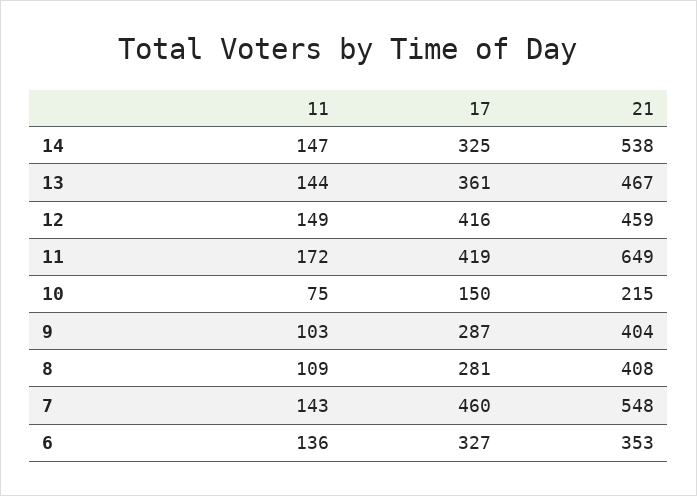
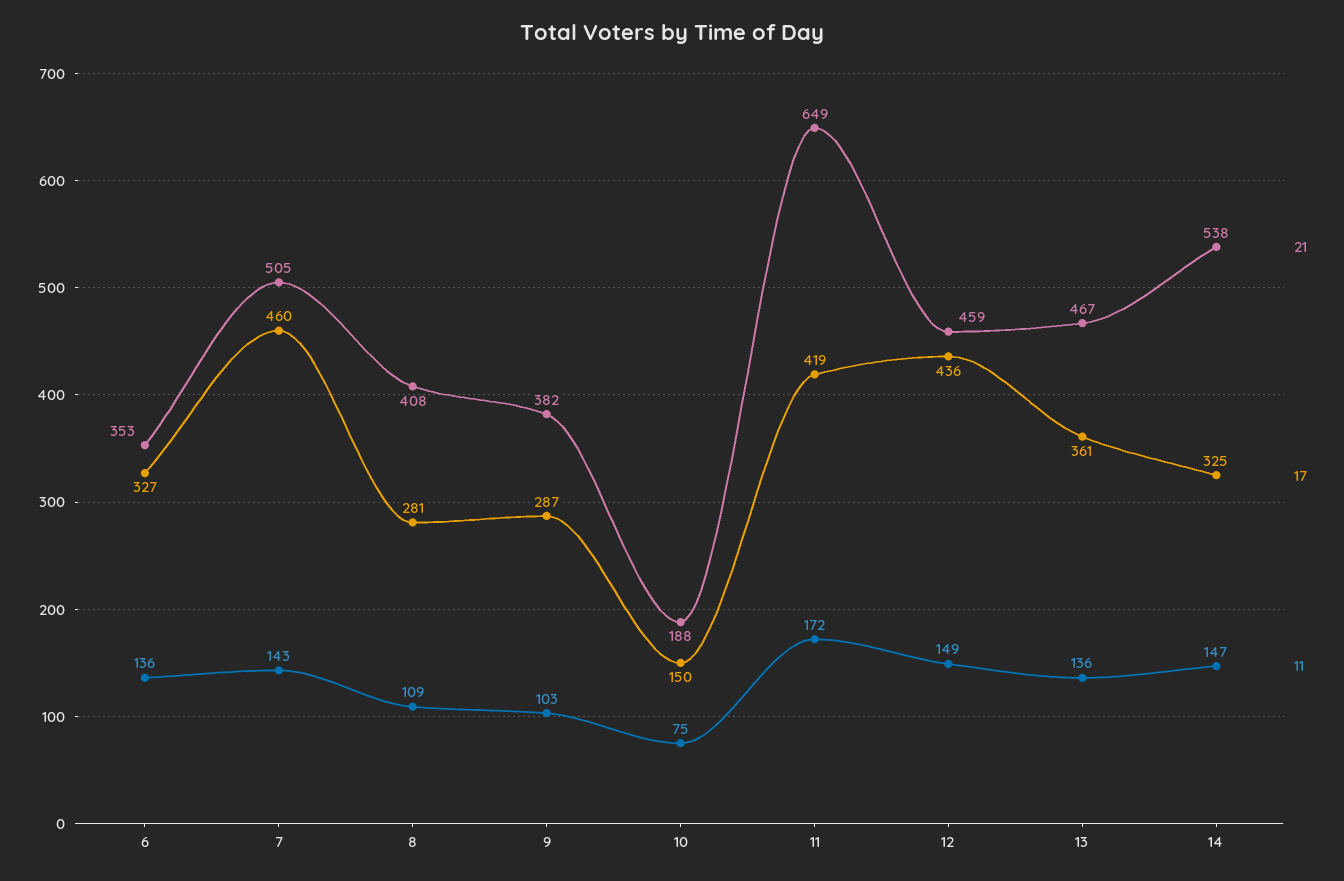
11, 13: 144 -> 136
17, 12: 416 -> 436
21, 10: 215 -> 188
21, 9: 404 -> 382
21, 7: 548 -> 505

